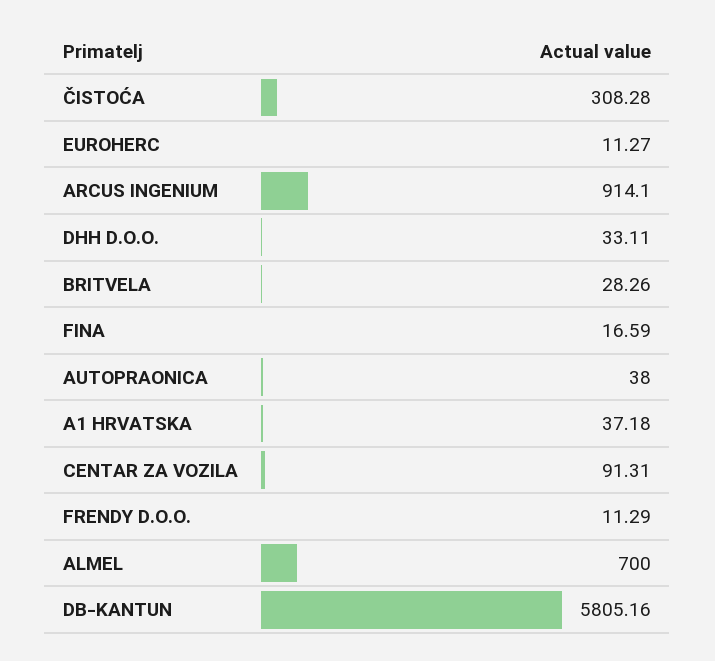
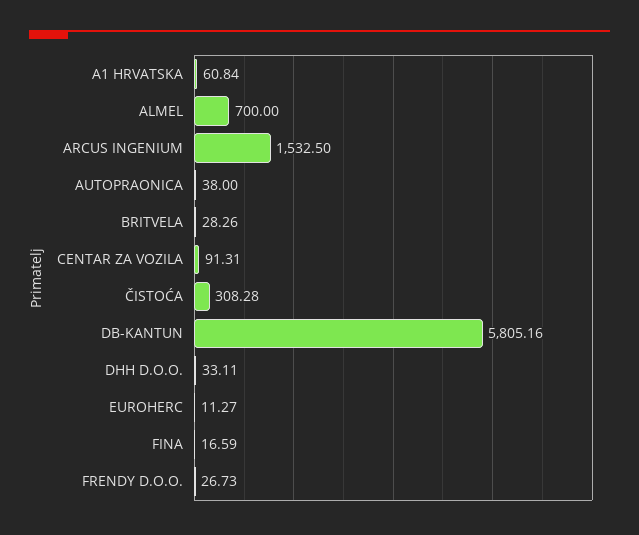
ARCUS INGENIUM: 914.1 -> 1532.5
A1 HRVATSKA: 37.18 -> 60.84
FRENDY D.O.O.: 11.29 -> 26.73

